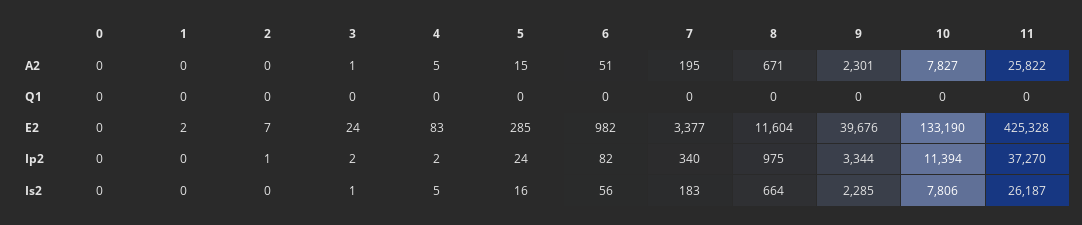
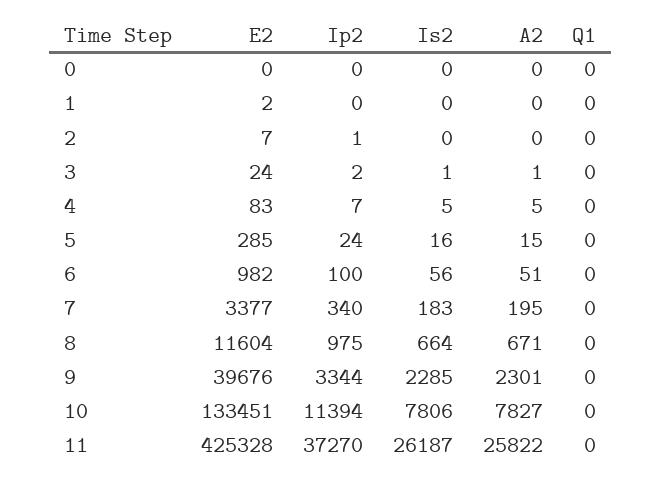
10, E2: 133190 -> 133451
4, Ip2: 2 -> 7
6, Ip2: 82 -> 100

